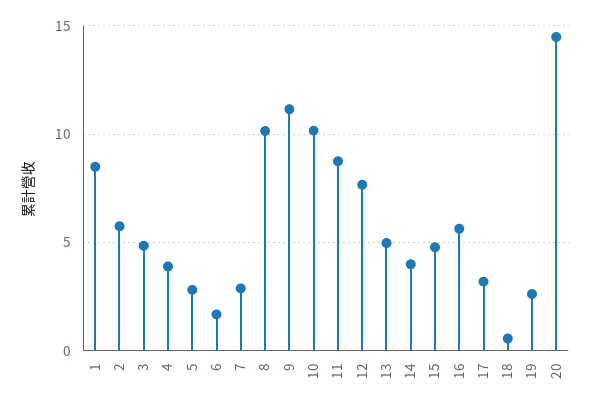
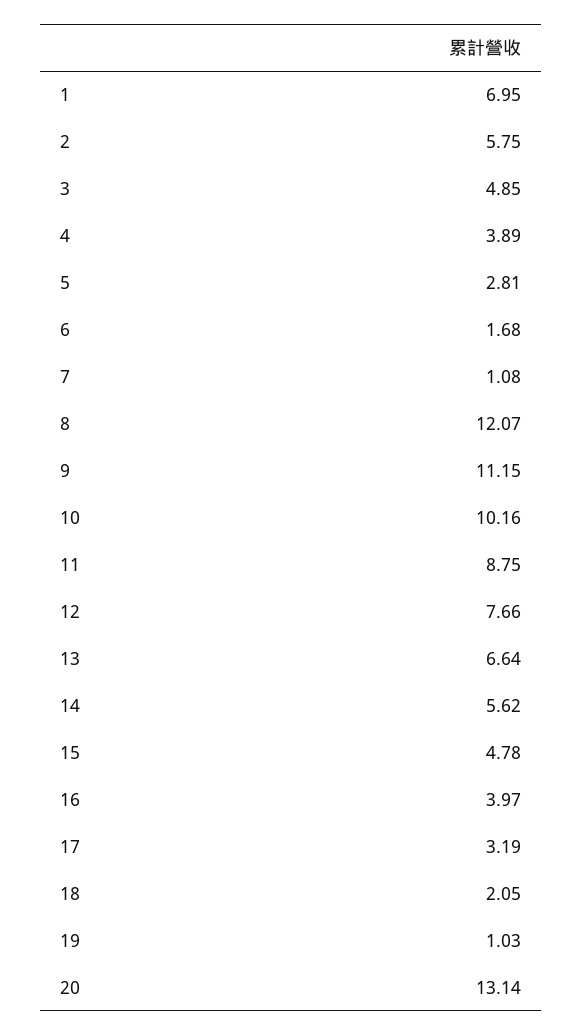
1: 8.5 -> 6.95
7: 3 -> 1.08
8: 10 -> 12.07
13: 5 -> 6.64
14: 4 -> 5.62
16: 5.5 -> 3.97
18: 0.5 -> 2.05
19: 2.5 -> 1.03
20: 14.5 -> 13.14

